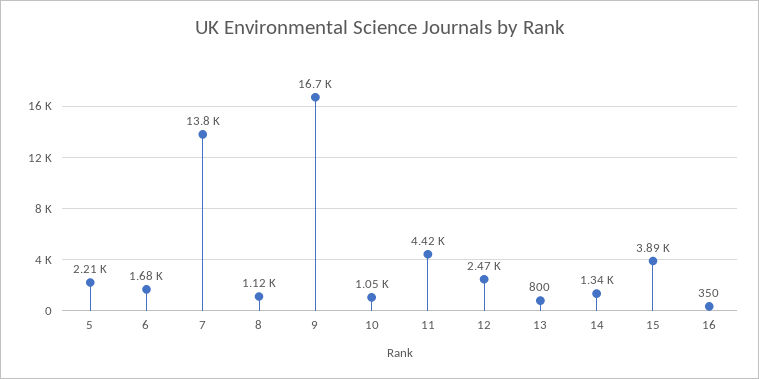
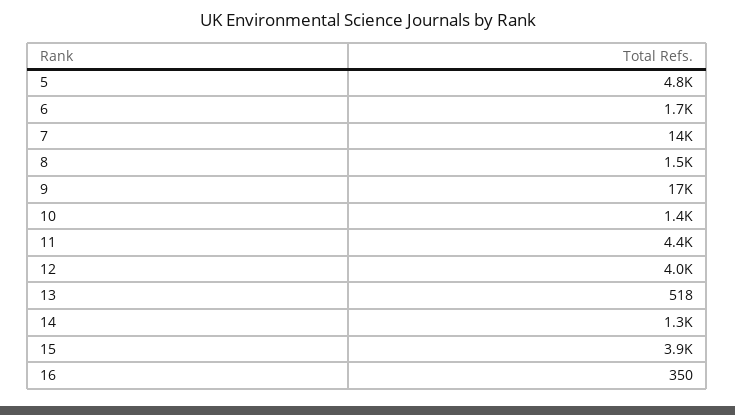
5: 2210 -> 4800
8: 1120 -> 1500
10: 1050 -> 1400
12: 2470 -> 4000
13: 800 -> 518

